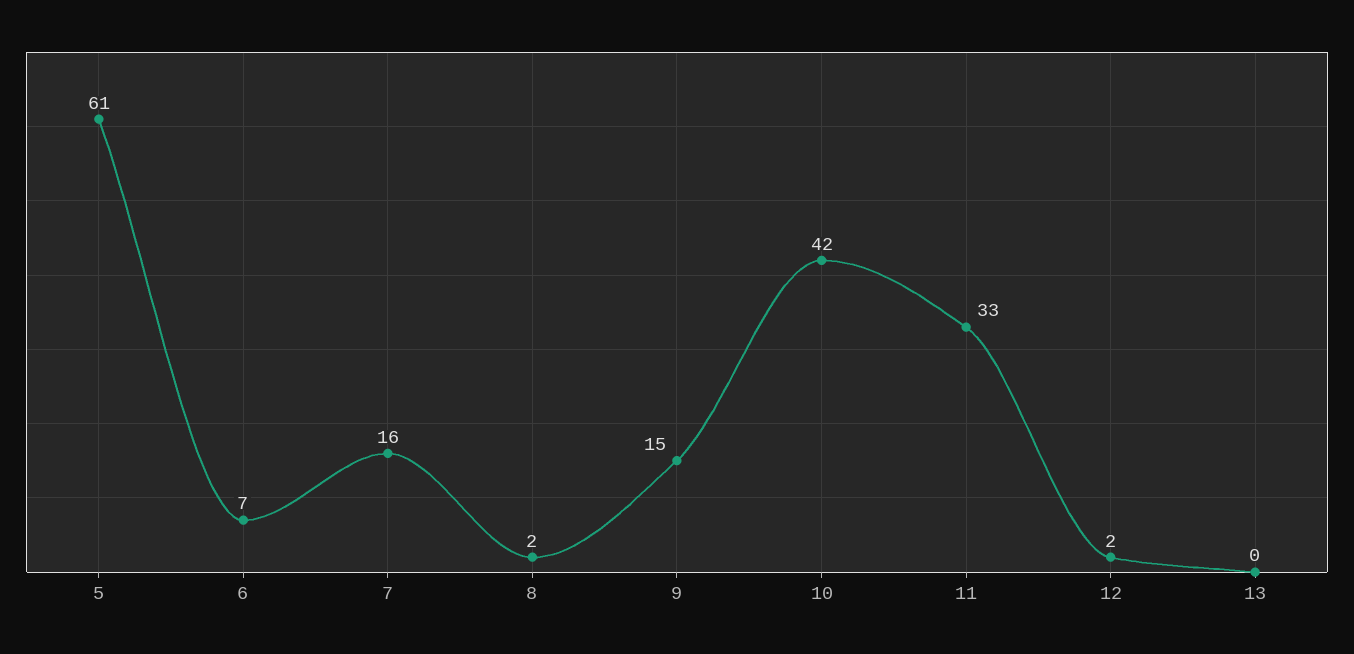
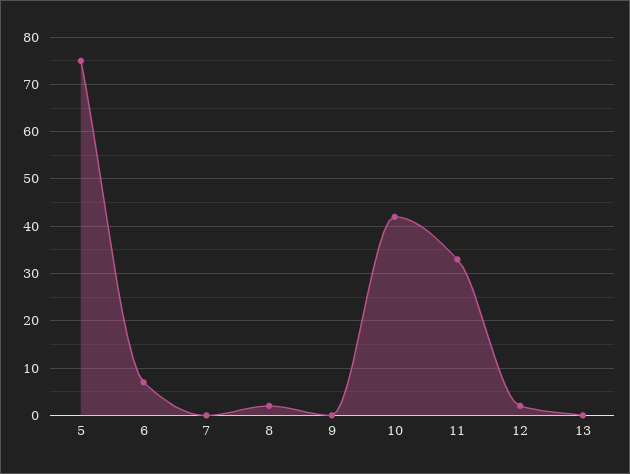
5: 61 -> 75
7: 16 -> 0
9: 15 -> 0

